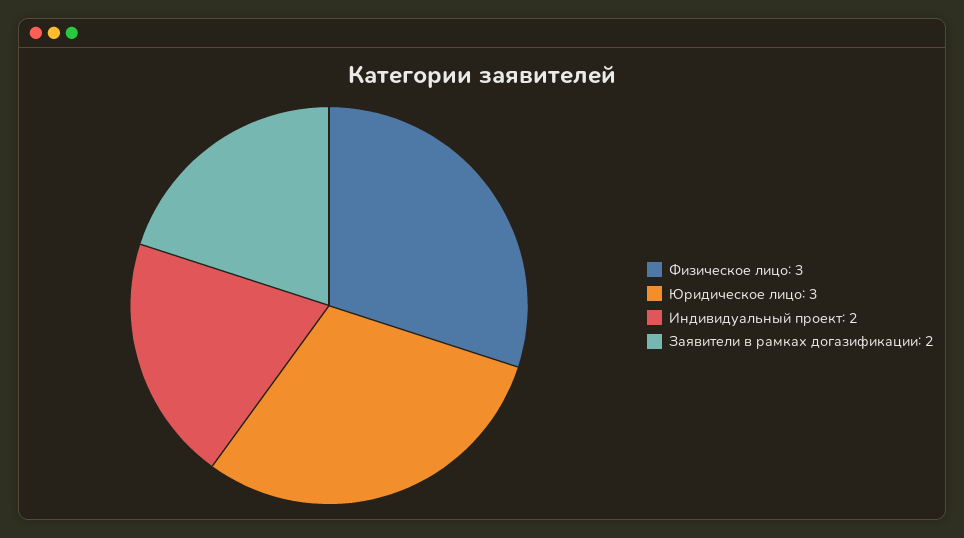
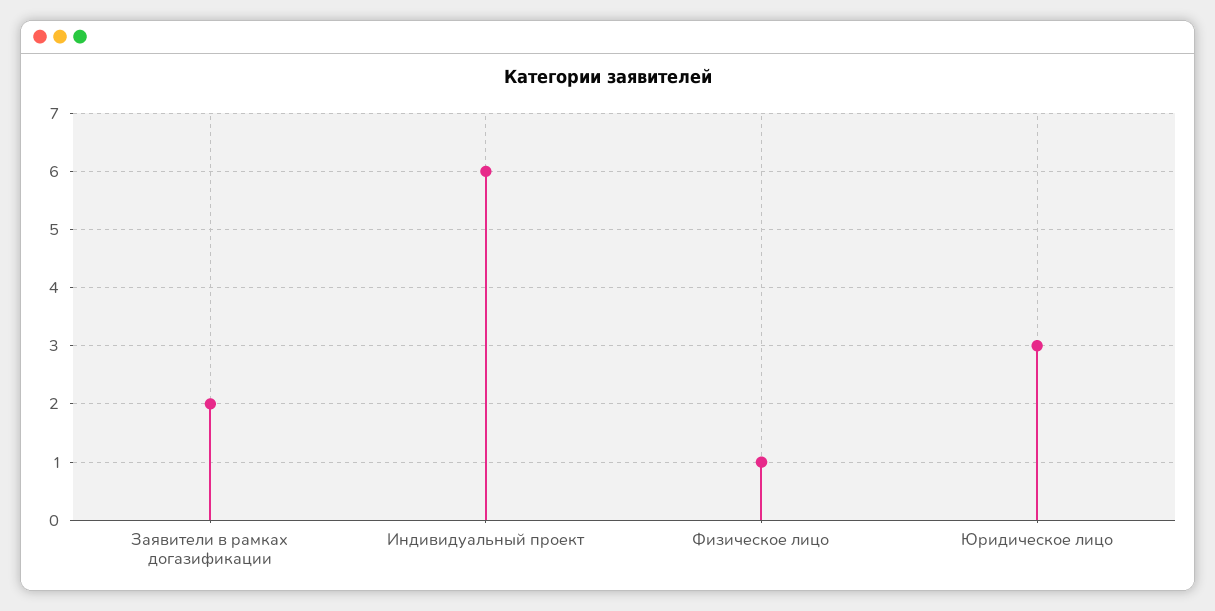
Физическое лицо: 3 -> 1
Индивидуальный проект: 2 -> 6

